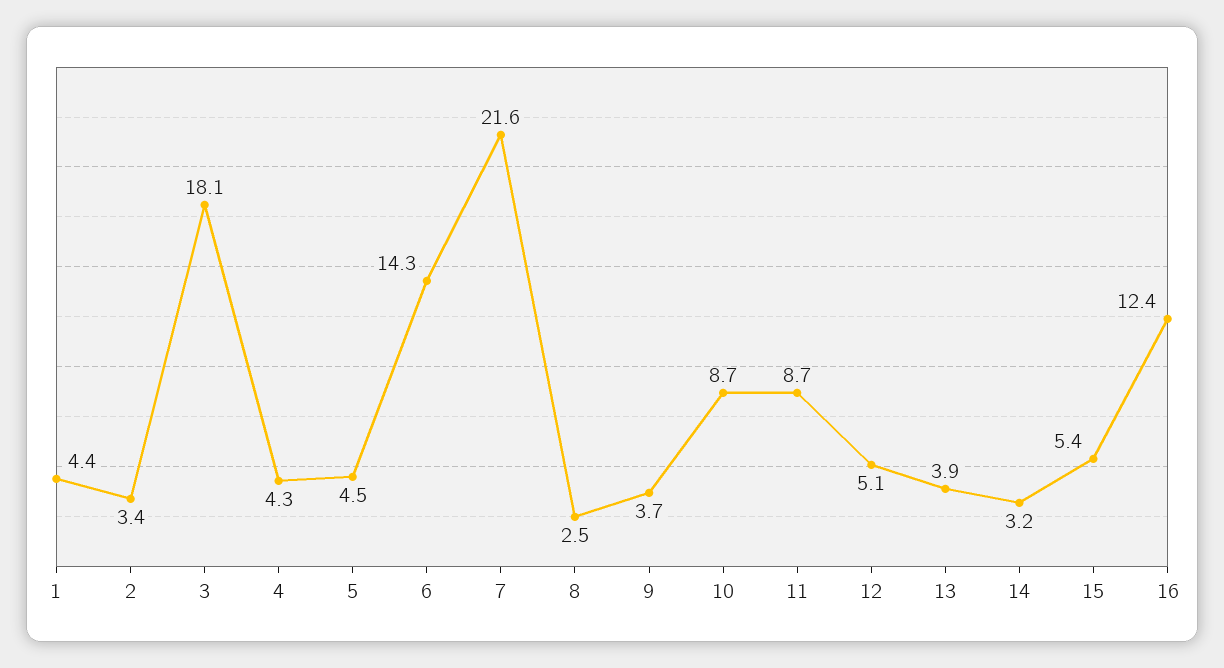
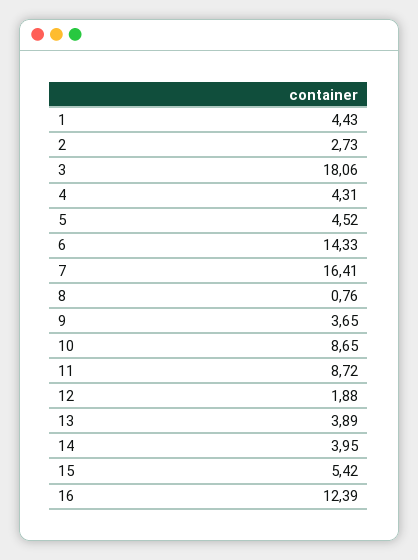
2: 3.4 -> 2.73
7: 21.6 -> 16.41
8: 2.5 -> 0.76
12: 5.1 -> 1.88
14: 3.2 -> 3.95

